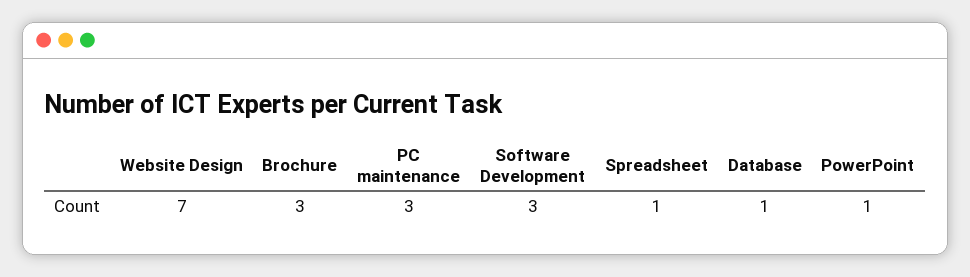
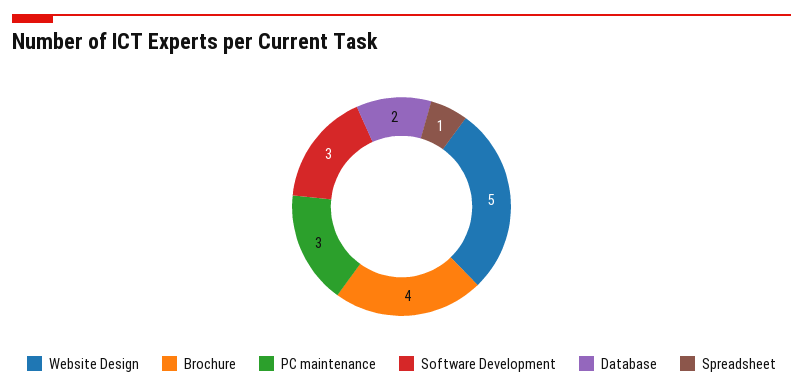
Website Design: 7 -> 5
Brochure: 3 -> 4
Database: 1 -> 2
PowerPoint: 1 -> none

